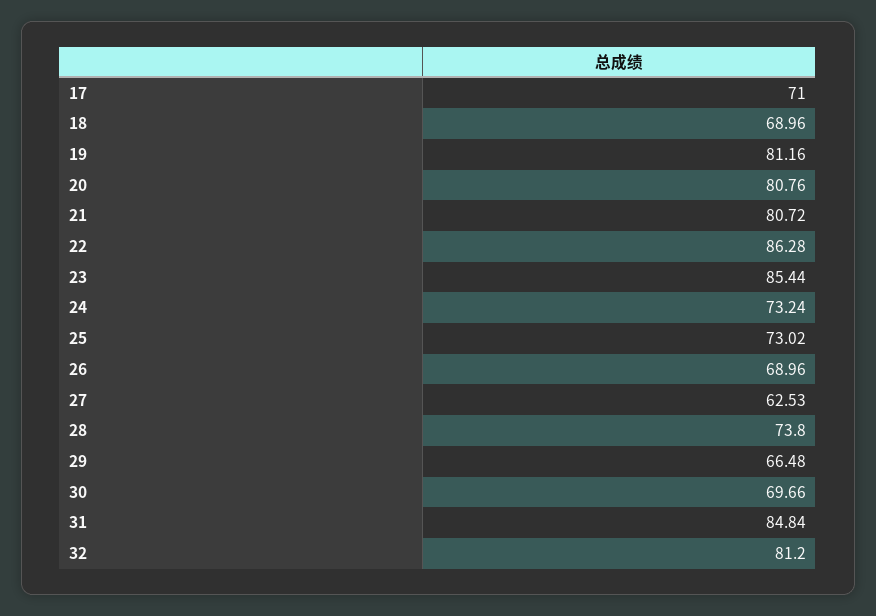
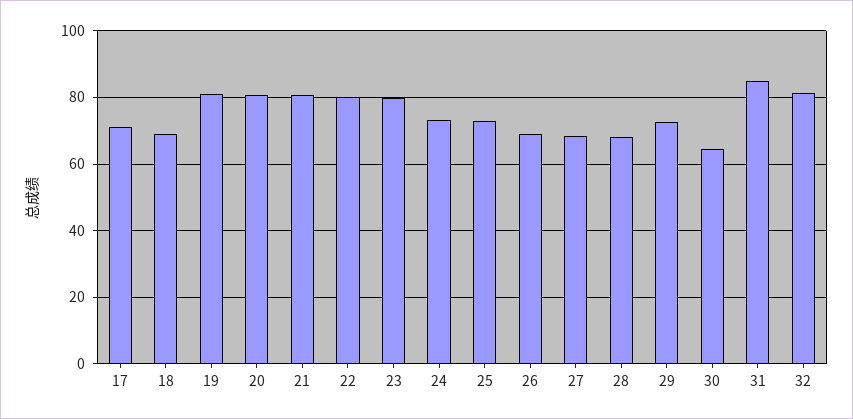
22: 86.28 -> 80
23: 85.44 -> 80
27: 62.53 -> 68
28: 73.8 -> 68
29: 66.48 -> 72
30: 69.66 -> 64

